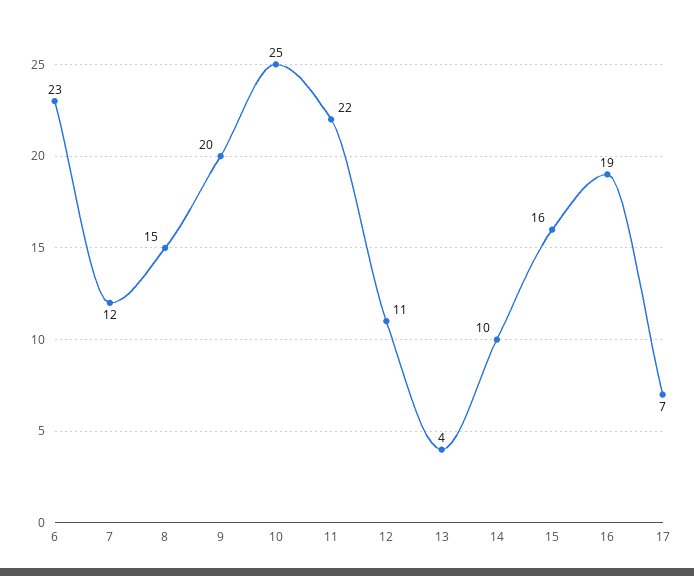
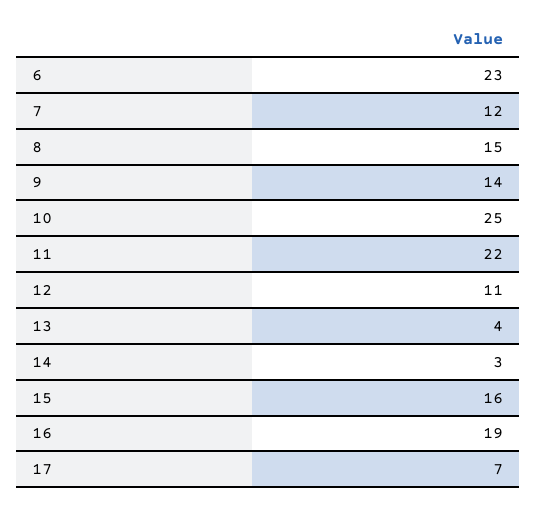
9: 20 -> 14
14: 10 -> 3

